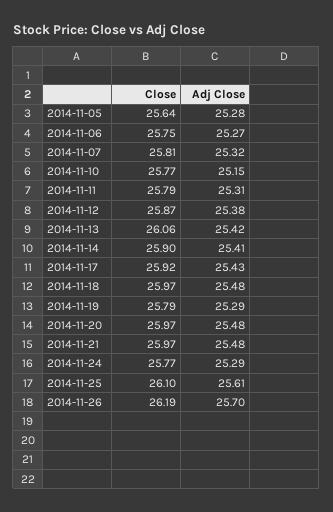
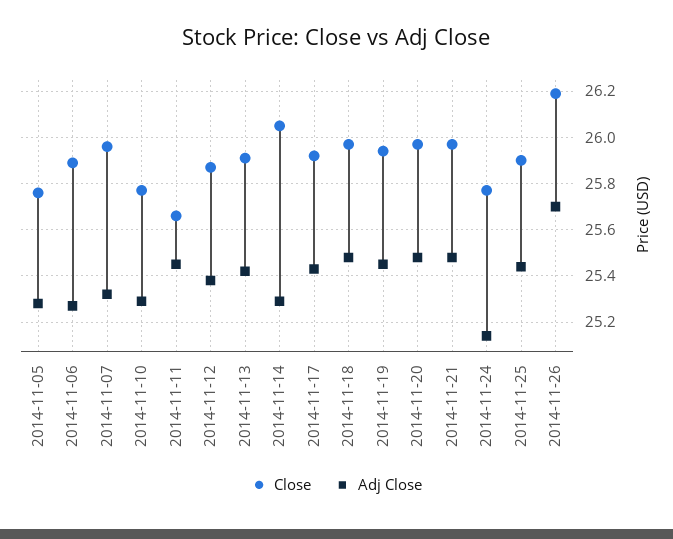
Close, 2014-11-05: 25.64 -> 25.75
Close, 2014-11-06: 25.75 -> 25.9
Close, 2014-11-07: 25.81 -> 25.95
Adj Close, 2014-11-10: 25.15 -> 25.3
Close, 2014-11-11: 25.79 -> 25.65
Adj Close, 2014-11-11: 25.31 -> 25.45
Close, 2014-11-13: 26.06 -> 25.9
Close, 2014-11-14: 25.9 -> 26.05
Adj Close, 2014-11-14: 25.41 -> 25.3
Close, 2014-11-19: 25.79 -> 25.95
Adj Close, 2014-11-19: 25.29 -> 25.45
Adj Close, 2014-11-24: 25.29 -> 25.15
Close, 2014-11-25: 26.1 -> 25.9
Adj Close, 2014-11-25: 25.61 -> 25.45

